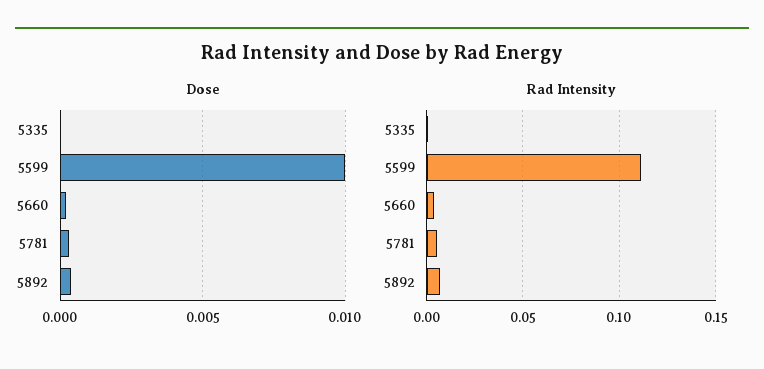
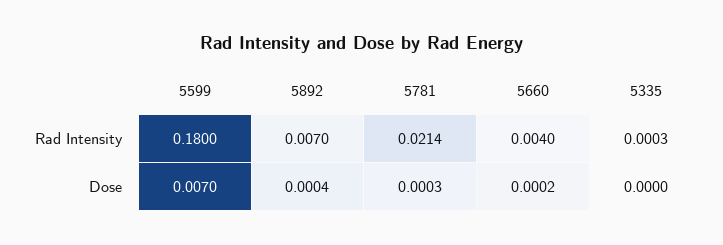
Dose, 5599: 0.01 -> 0.007
Rad Intensity, 5599: 0.11 -> 0.18
Rad Intensity, 5781: 0.005 -> 0.0214

